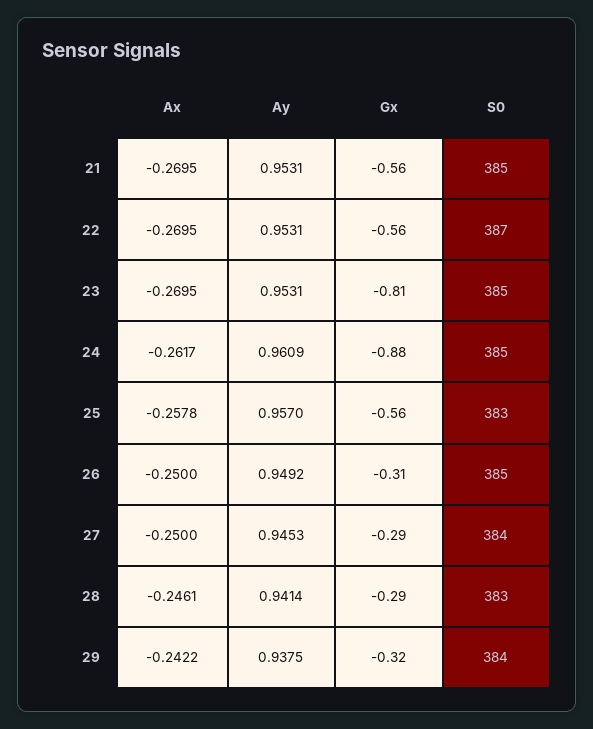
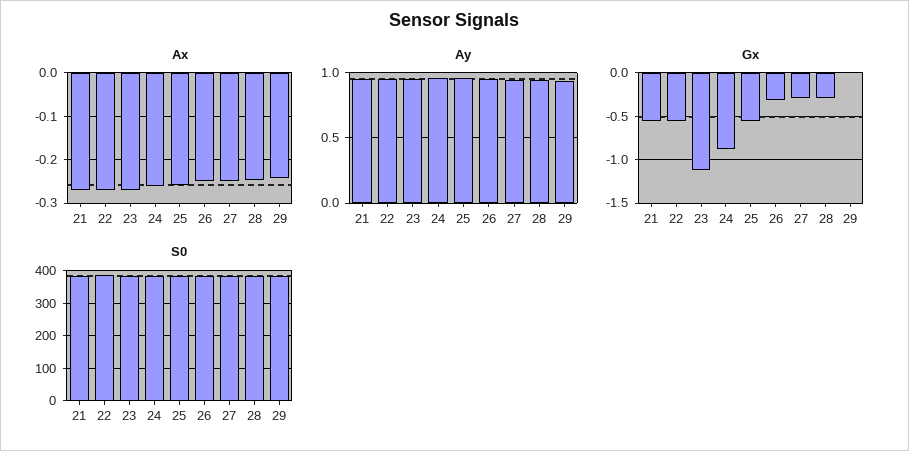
Gx, 23: -0.81 -> -1.1
Gx, 29: -0.32 -> 0

